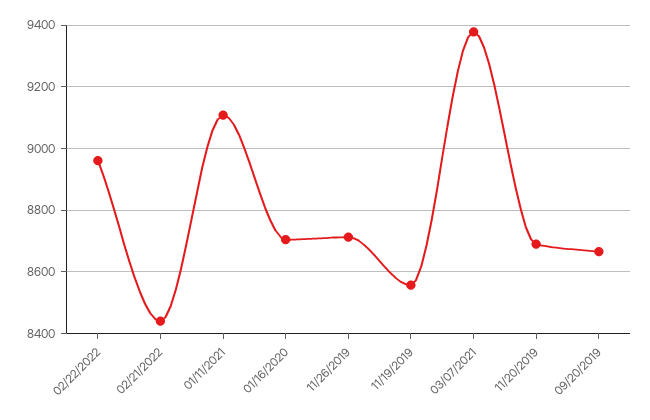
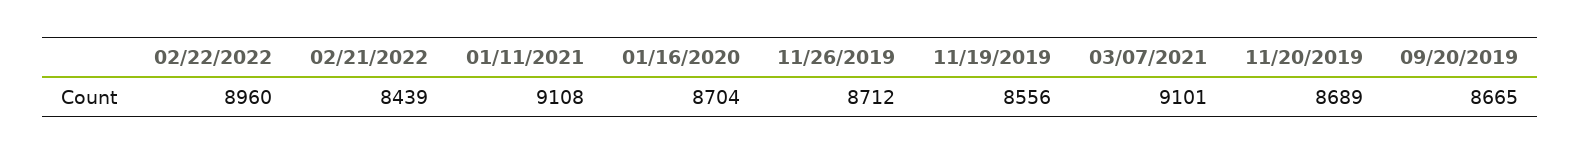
03/07/2021: 9380 -> 9101

